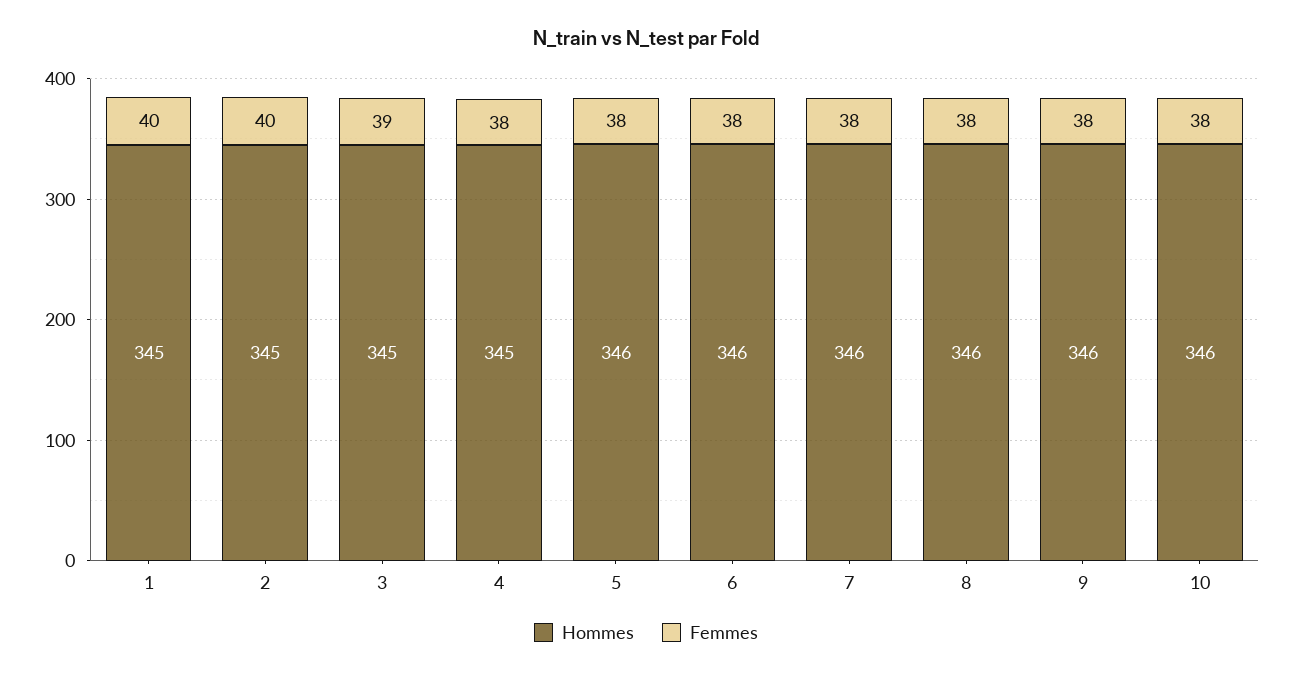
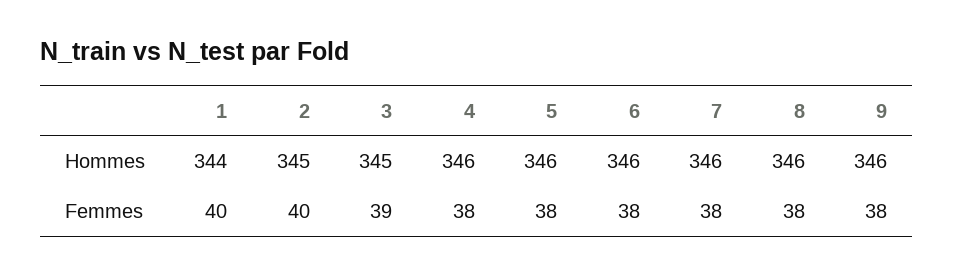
Hommes, 1: 345 -> 344
Hommes, 4: 345 -> 346
Hommes, 10: 346 -> none
Femmes, 10: 38 -> none

